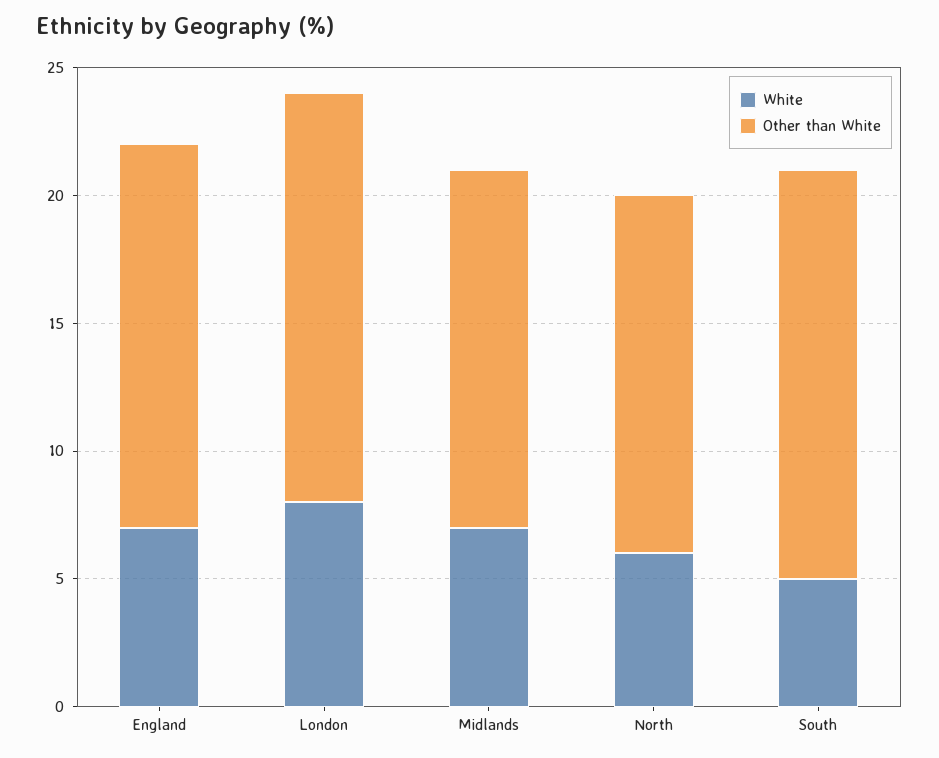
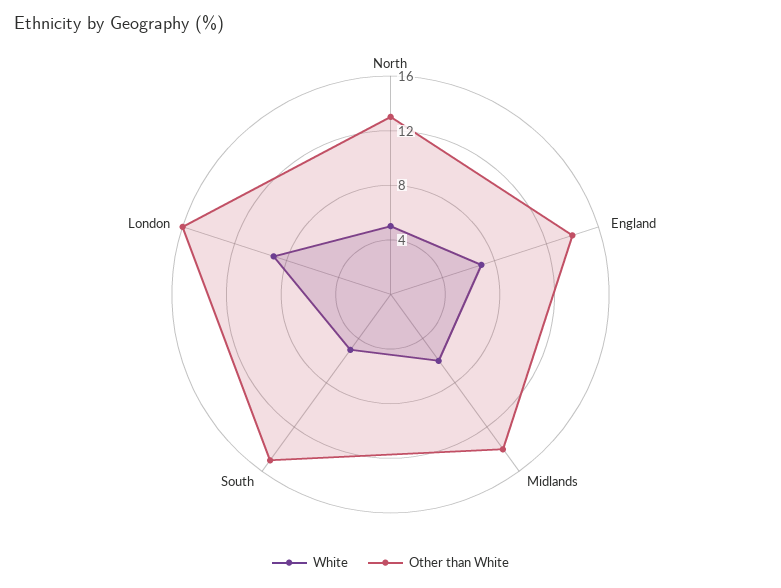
Other than White, England: 15 -> 14
White, London: 8 -> 9
White, Midlands: 7 -> 6
White, North: 6 -> 5
Other than White, North: 14 -> 13
Other than White, South: 16 -> 15

